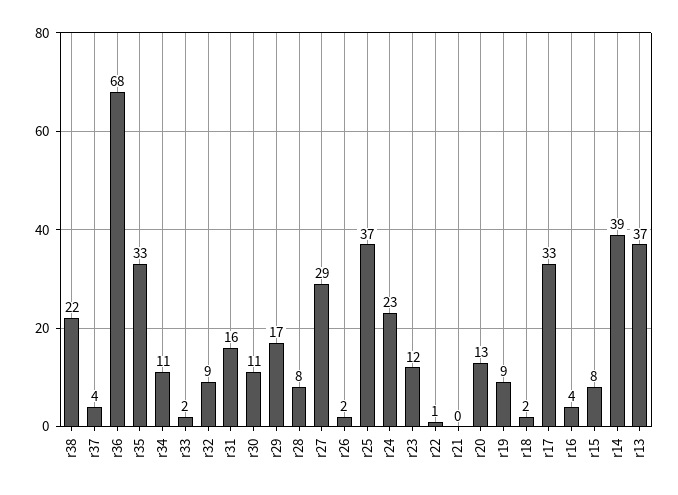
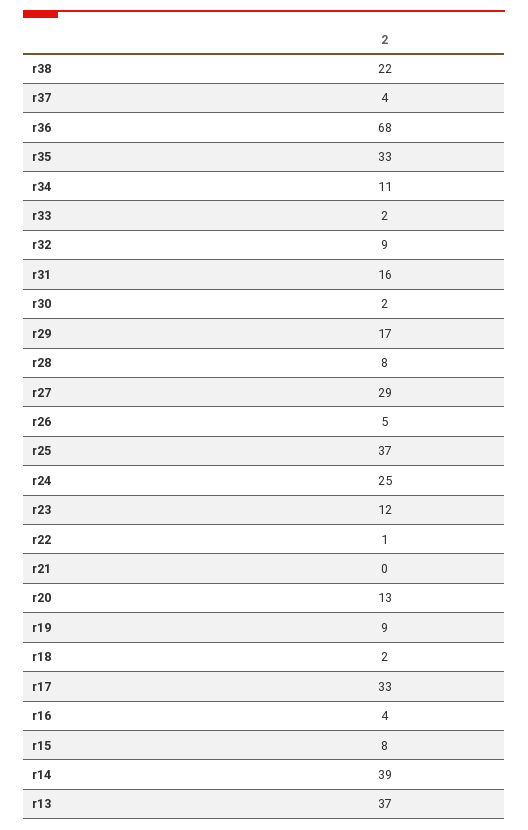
r30: 11 -> 2
r26: 2 -> 5
r24: 23 -> 25

